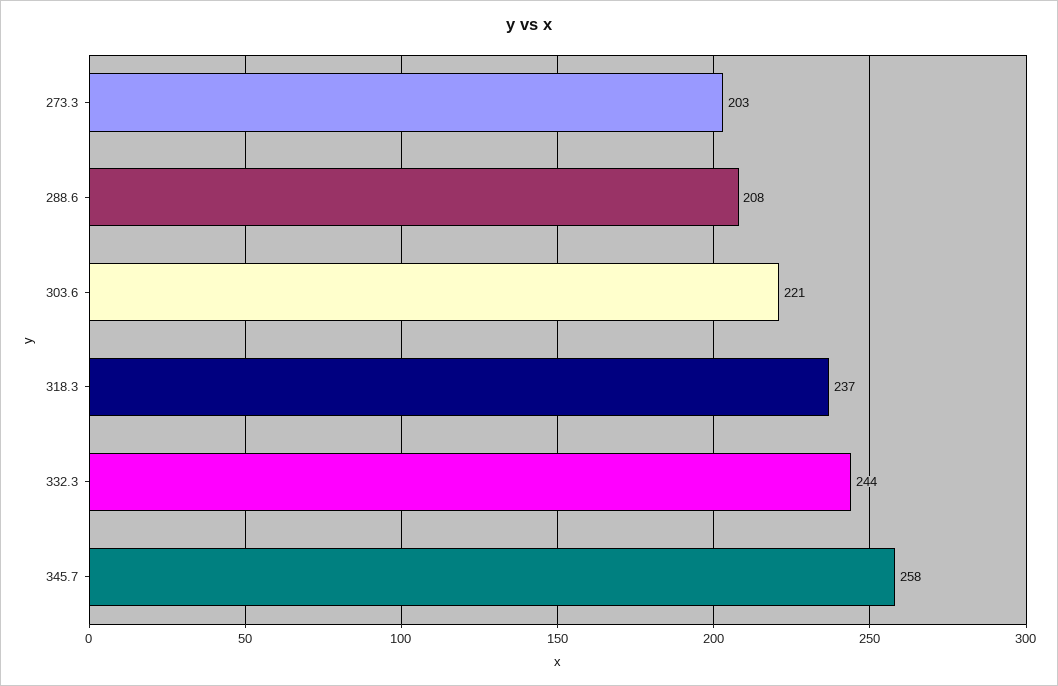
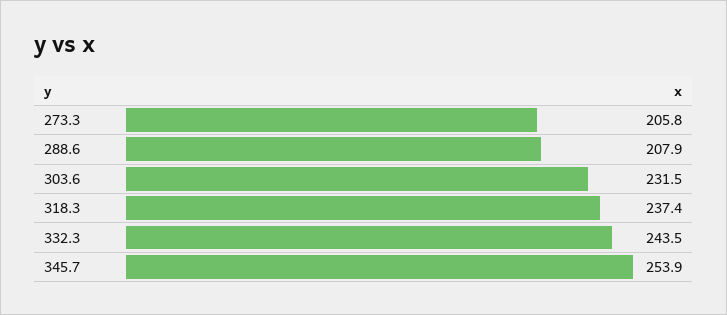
273.3: 203 -> 205.8
303.6: 221 -> 231.5
345.7: 258 -> 253.9

